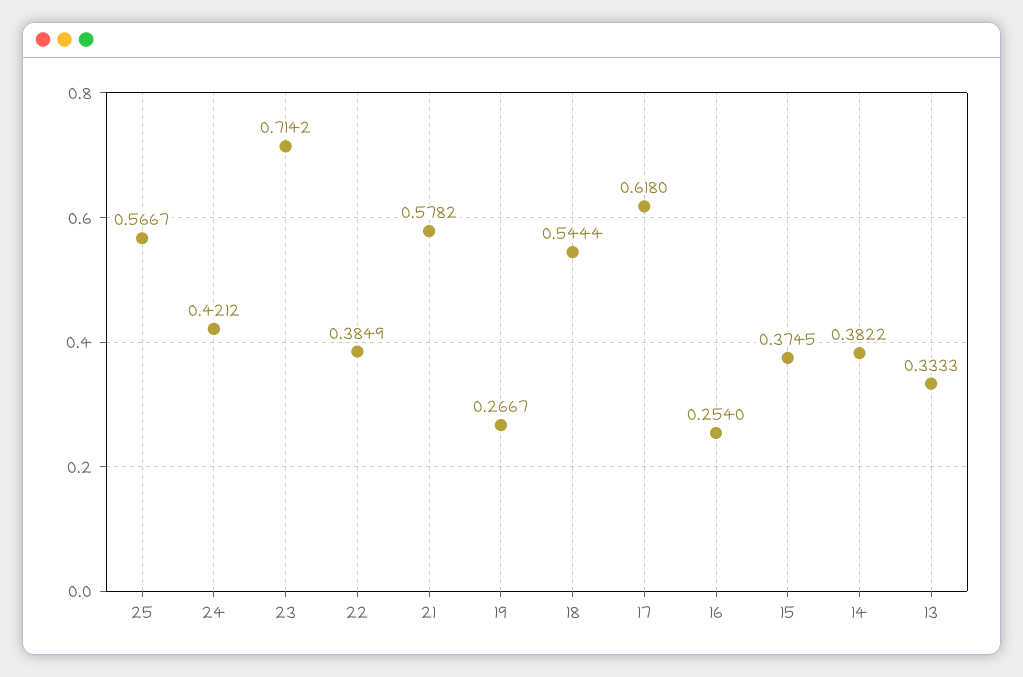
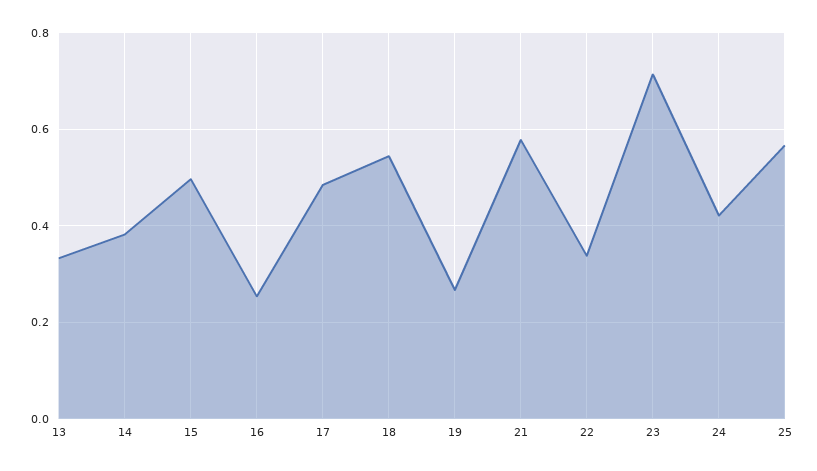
22: 0.3849 -> 0.34
17: 0.618 -> 0.48
15: 0.3745 -> 0.5

